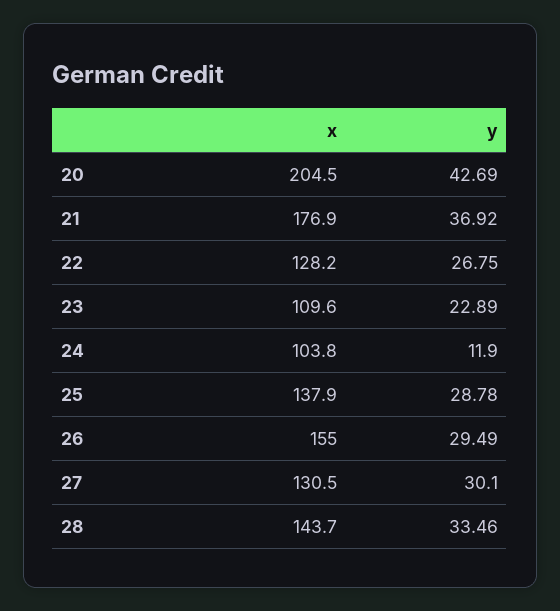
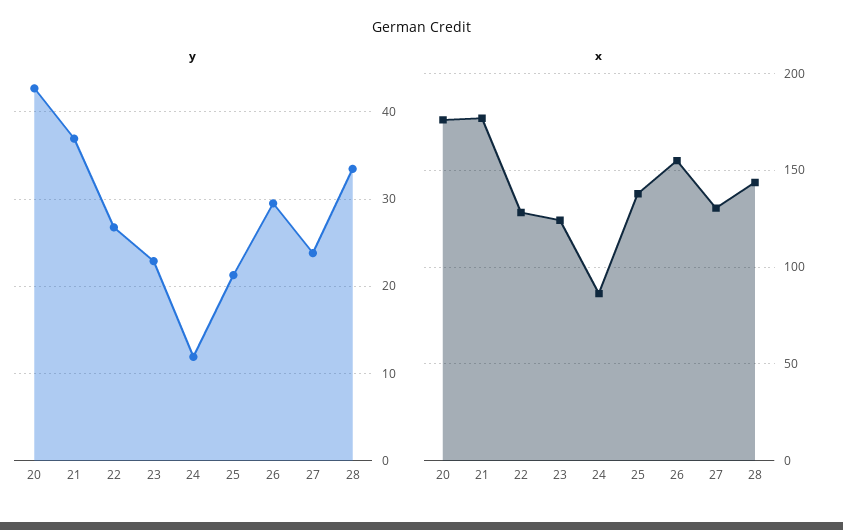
x, 20: 204.5 -> 175
x, 23: 109.6 -> 125
x, 24: 103.8 -> 85
y, 25: 28.78 -> 21
y, 27: 30.1 -> 24

